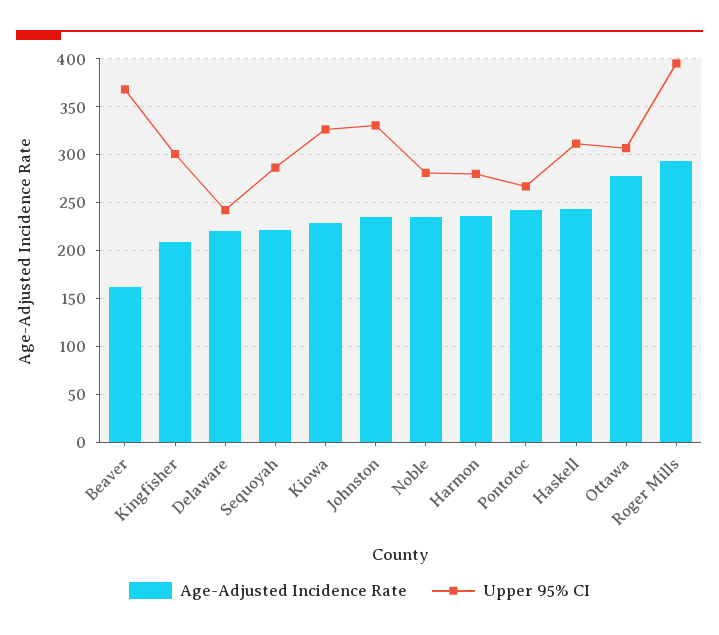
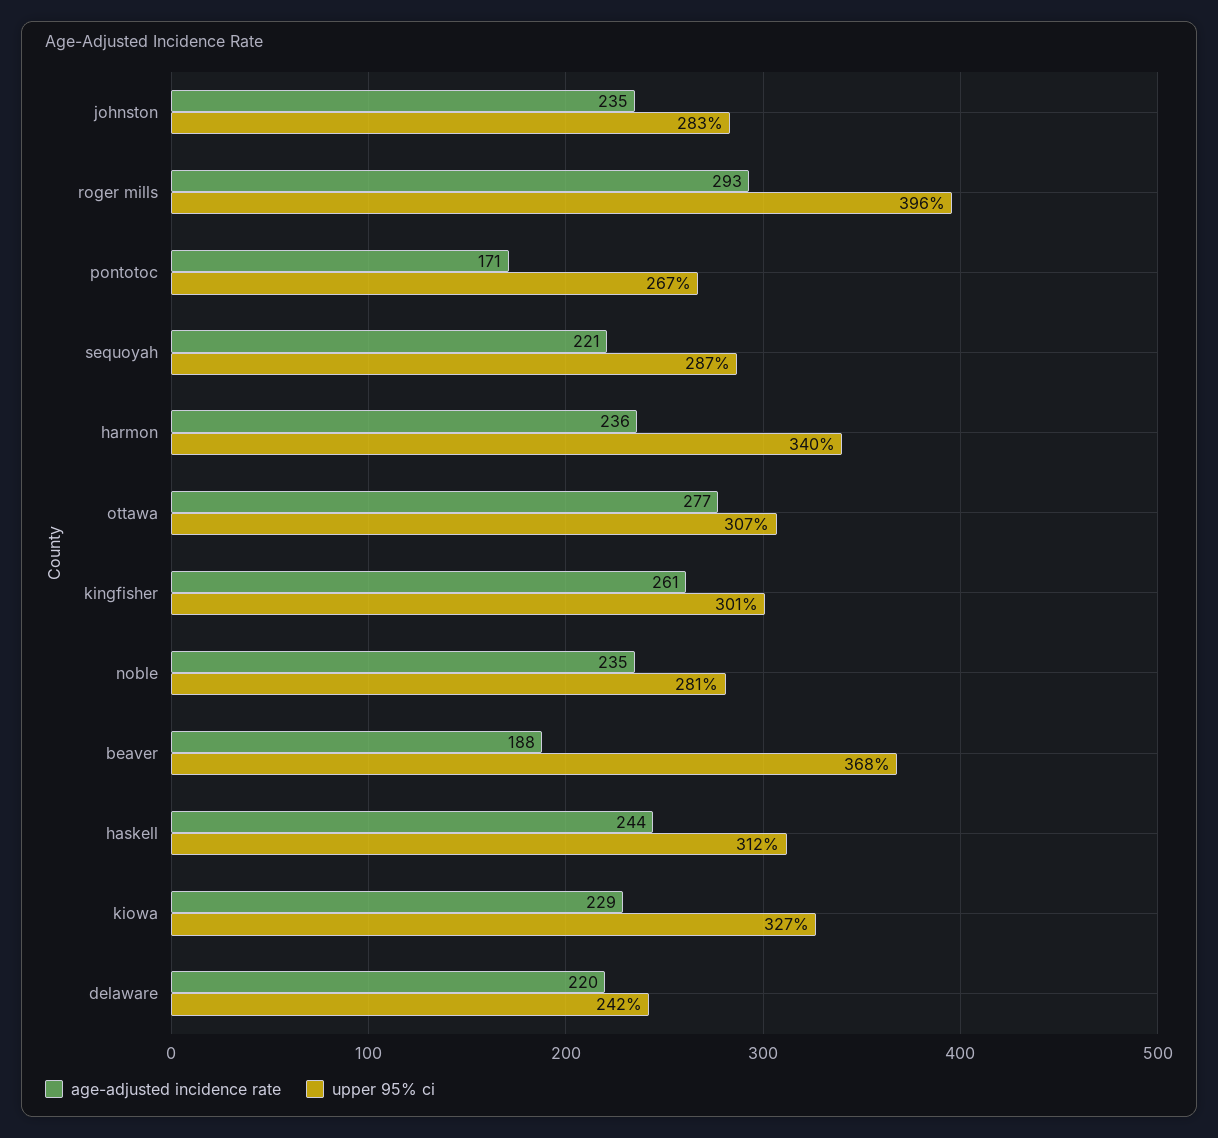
Age-Adjusted Incidence Rate, Beaver: 160 -> 188
Age-Adjusted Incidence Rate, Kingfisher: 210 -> 261
Upper 95% CI, Johnston: 330 -> 283
Upper 95% CI, Harmon: 280 -> 340
Age-Adjusted Incidence Rate, Pontotoc: 240 -> 171

